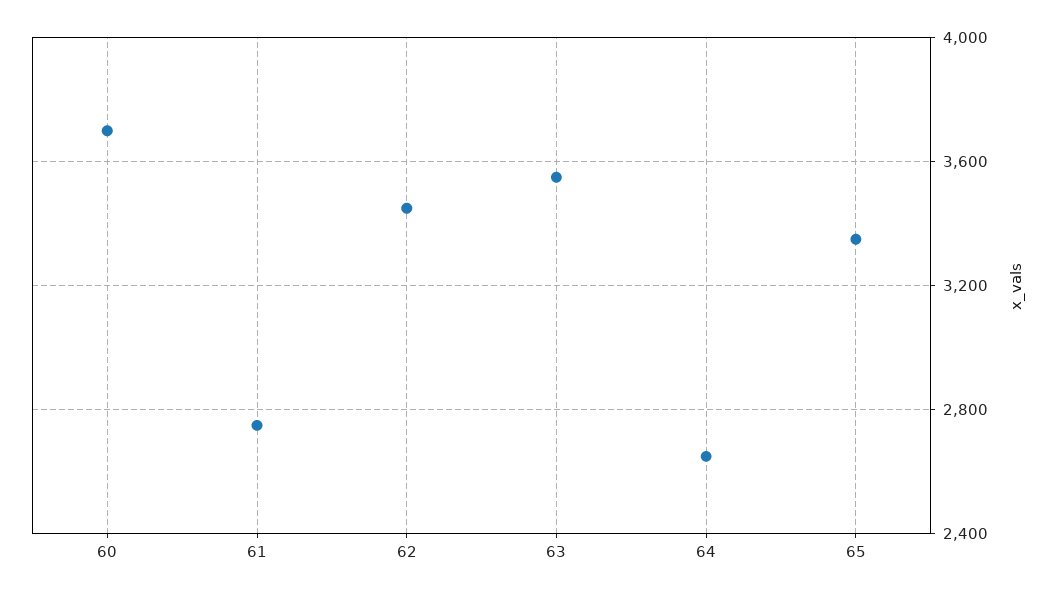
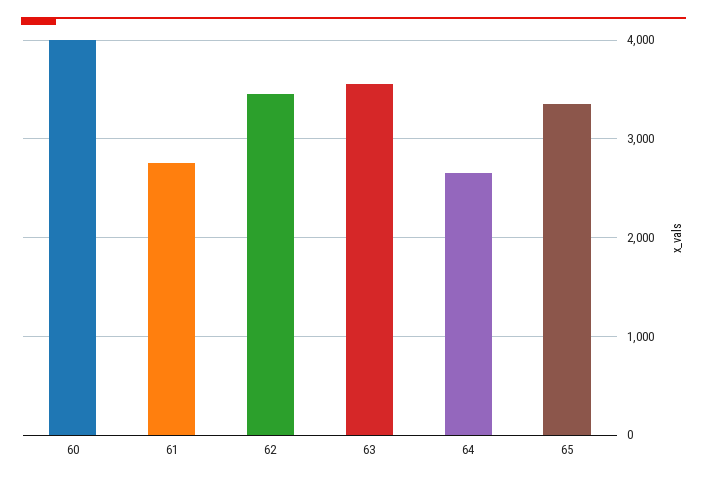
60: 3700 -> 4000

